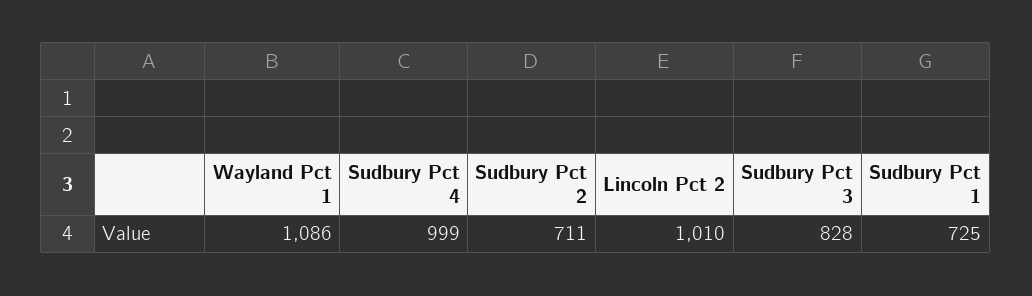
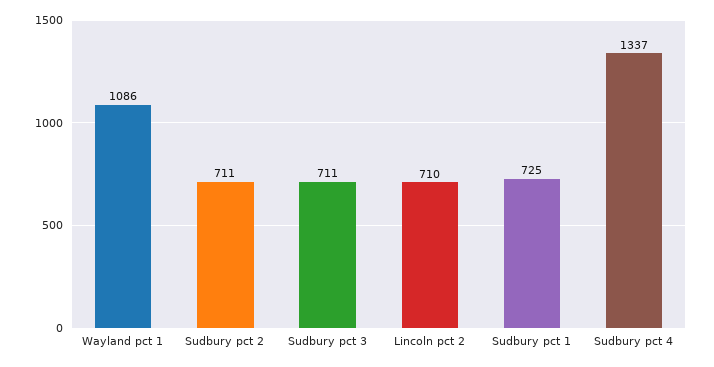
Sudbury Pct 4: 999 -> 1337
Lincoln Pct 2: 1010 -> 710
Sudbury Pct 3: 828 -> 711

